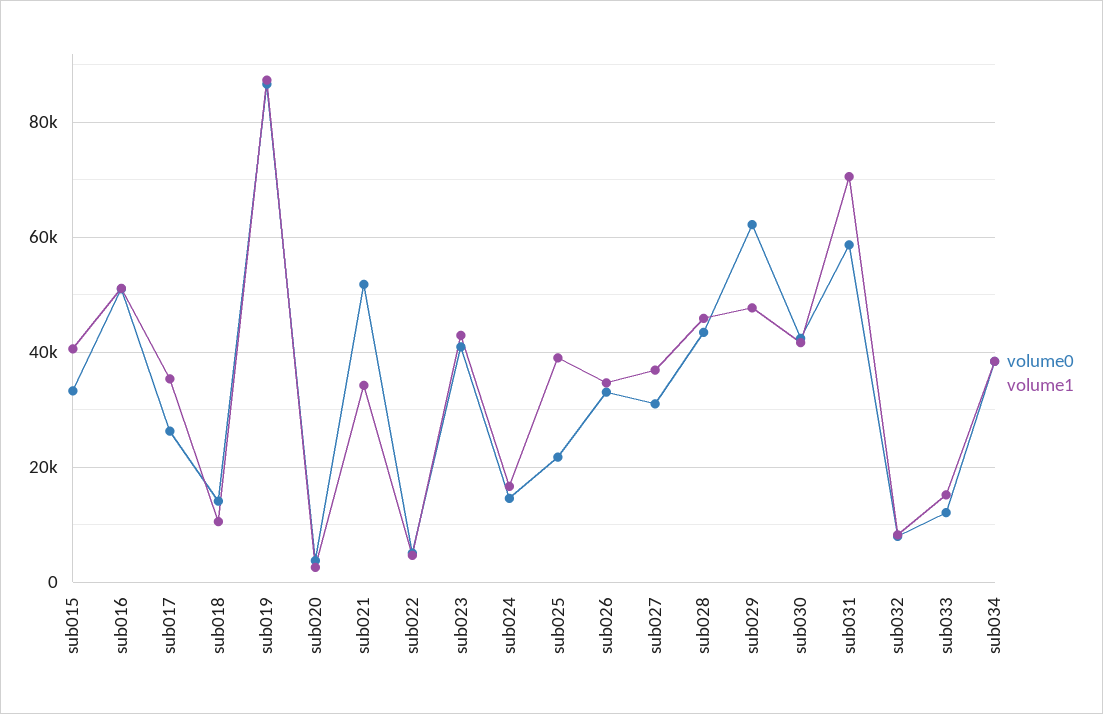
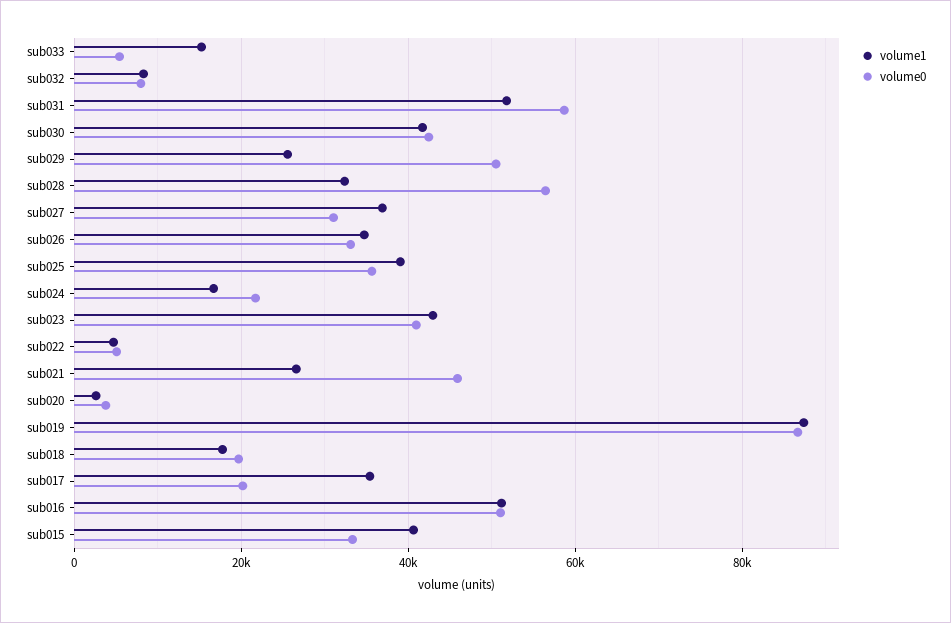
volume0, sub017: 26000 -> 20000
volume0, sub018: 14000 -> 20000
volume1, sub018: 10000 -> 18000
volume0, sub021: 52000 -> 46000
volume1, sub021: 34000 -> 26000
volume0, sub024: 14000 -> 22000
volume0, sub025: 22000 -> 36000
volume0, sub028: 44000 -> 56000
volume1, sub028: 46000 -> 32000
volume0, sub029: 62000 -> 50000
volume1, sub029: 48000 -> 26000
volume1, sub031: 70000 -> 52000
volume0, sub033: 12000 -> 6000
volume0, sub034: 38000 -> none
volume1, sub034: 38000 -> none

